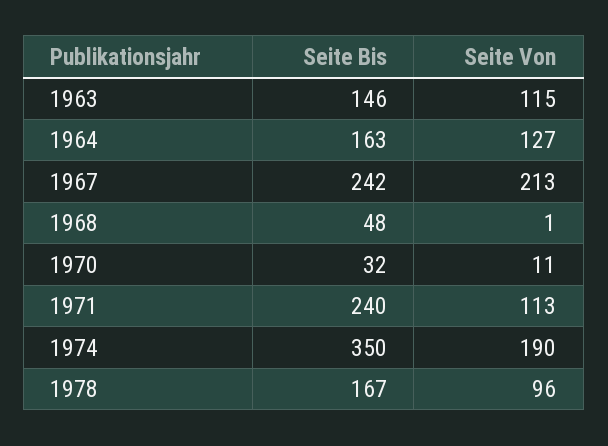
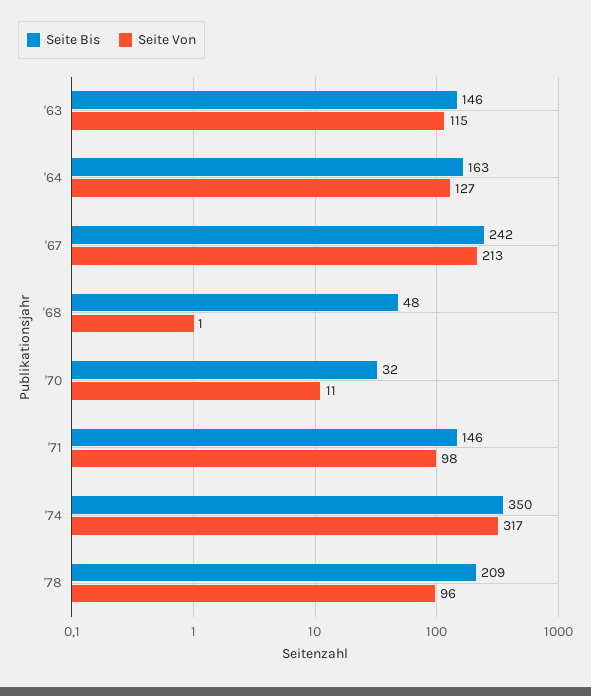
Seite Bis, 1971: 240 -> 146
Seite Von, 1971: 113 -> 98
Seite Von, 1974: 190 -> 317
Seite Bis, 1978: 167 -> 209

